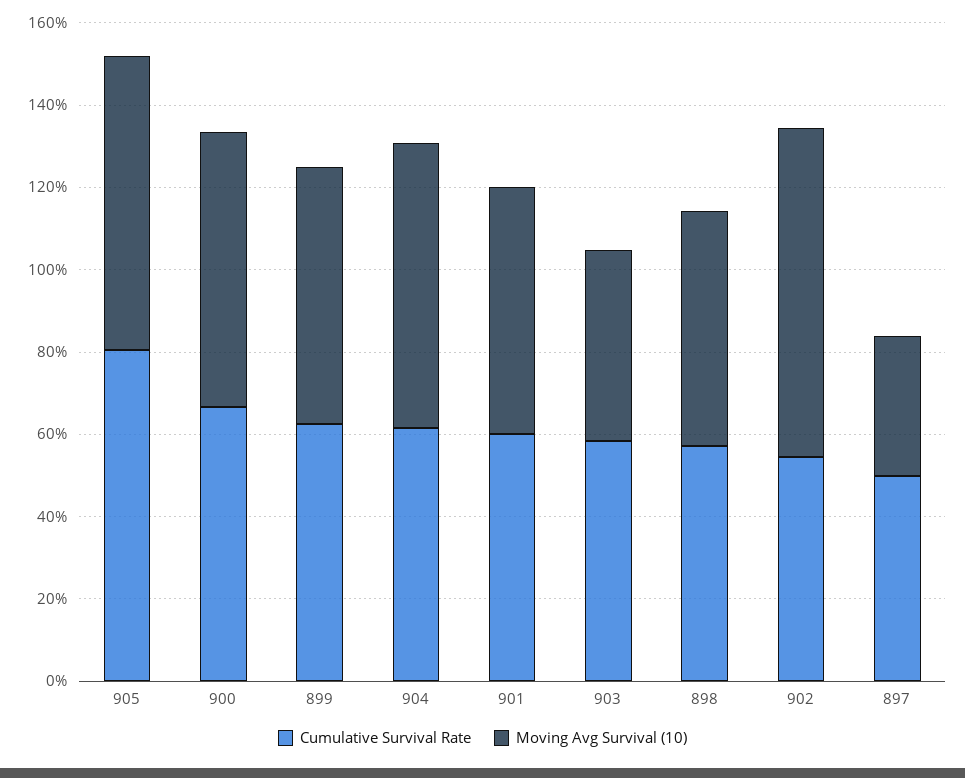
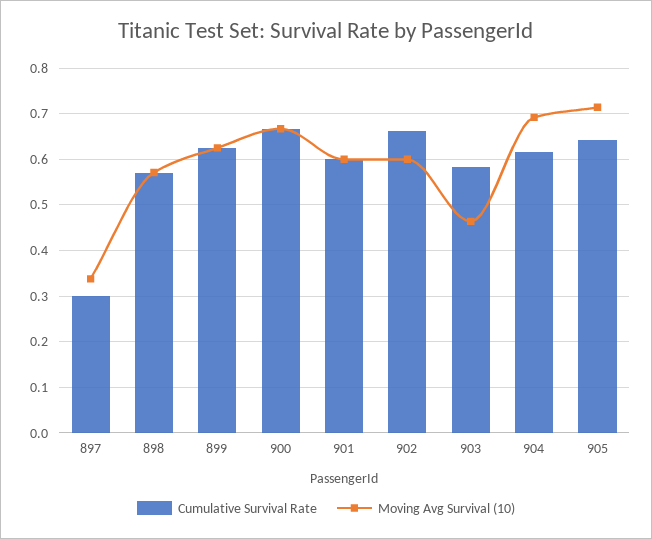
Cumulative Survival Rate, 905: 0.8 -> 0.64
Cumulative Survival Rate, 902: 0.55 -> 0.66
Moving Avg Survival (10), 902: 0.8 -> 0.6
Cumulative Survival Rate, 897: 0.5 -> 0.3

